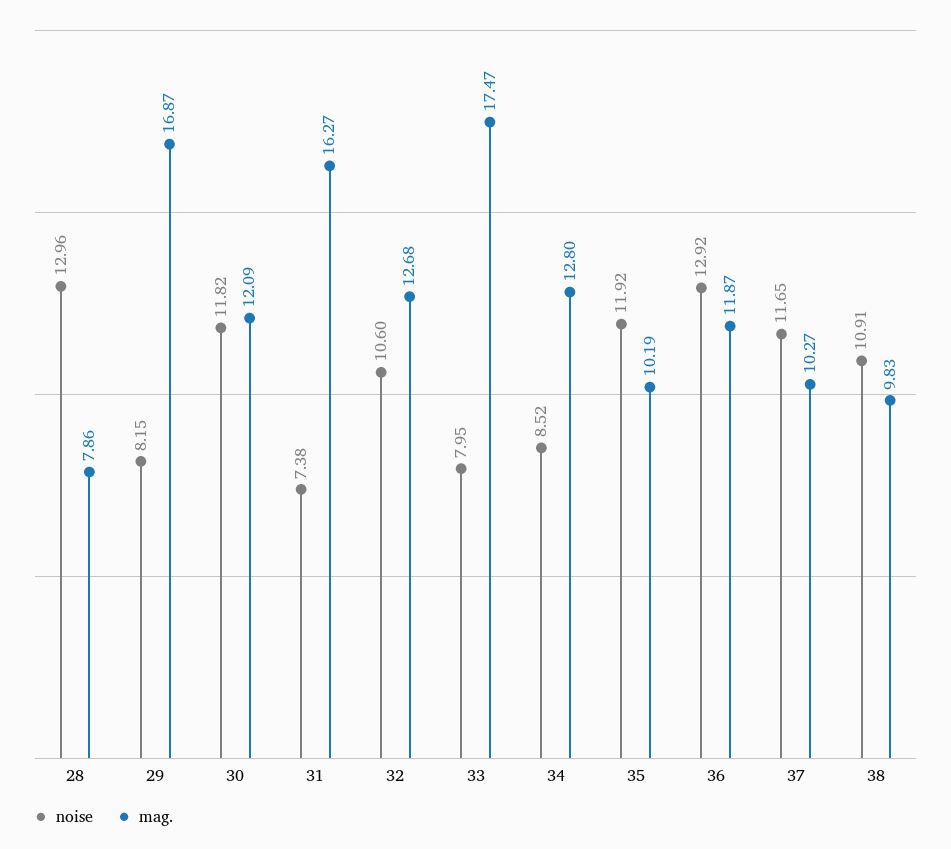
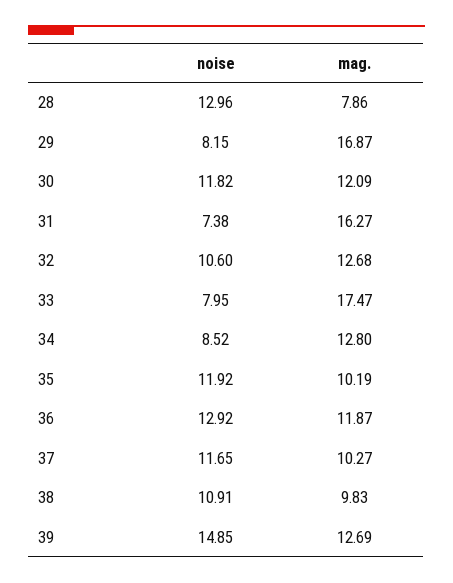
noise, 39: none -> 14.85
mag., 39: none -> 12.69

